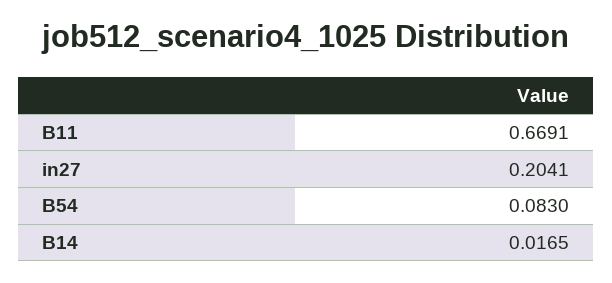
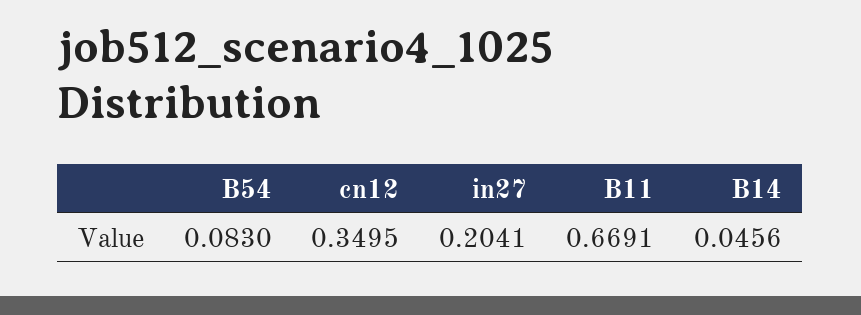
B14: 0.0165 -> 0.0456
cn12: none -> 0.3495

